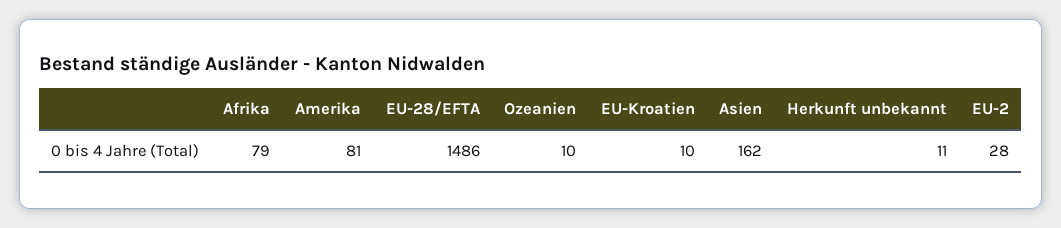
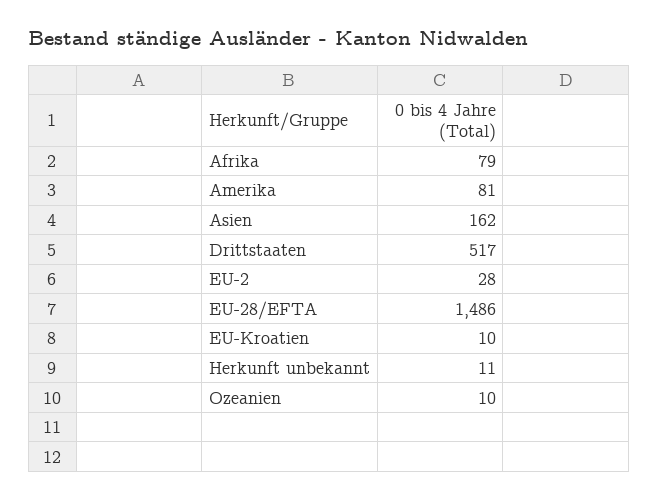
Drittstaaten: none -> 517

